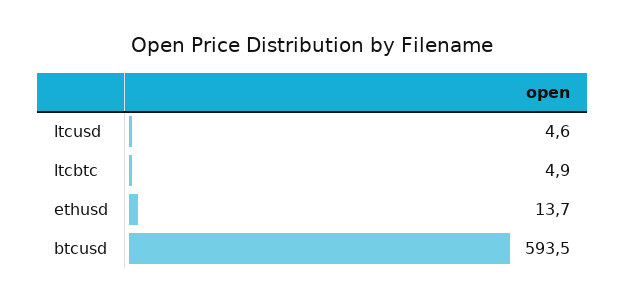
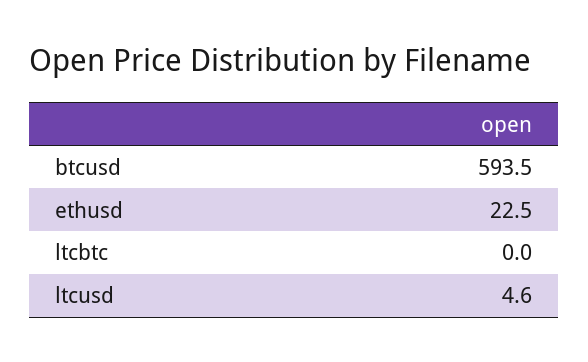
ltcbtc: 4.9 -> 0
ethusd: 13.7 -> 22.5

